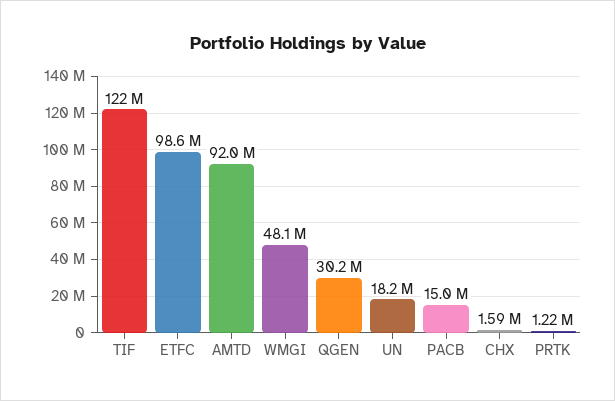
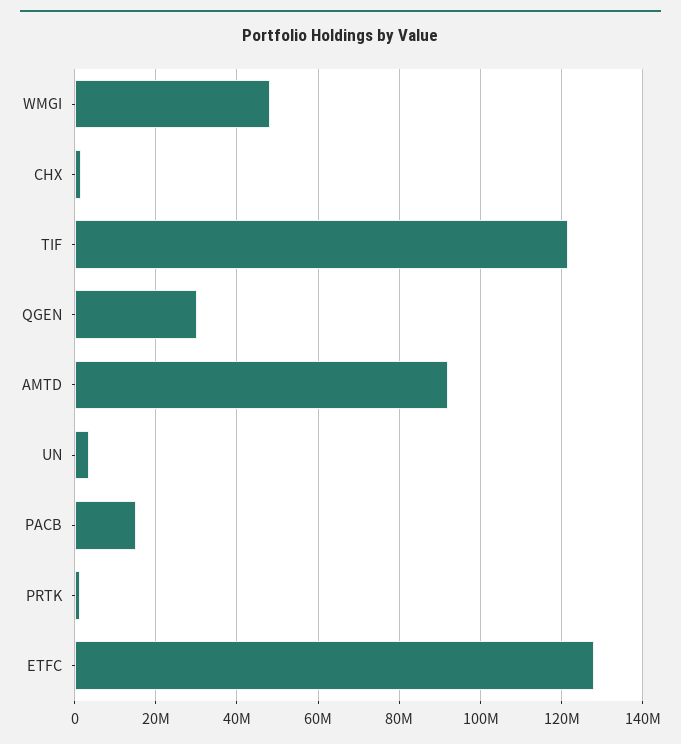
ETFC: 98600000 -> 128000000
UN: 18200000 -> 4000000

